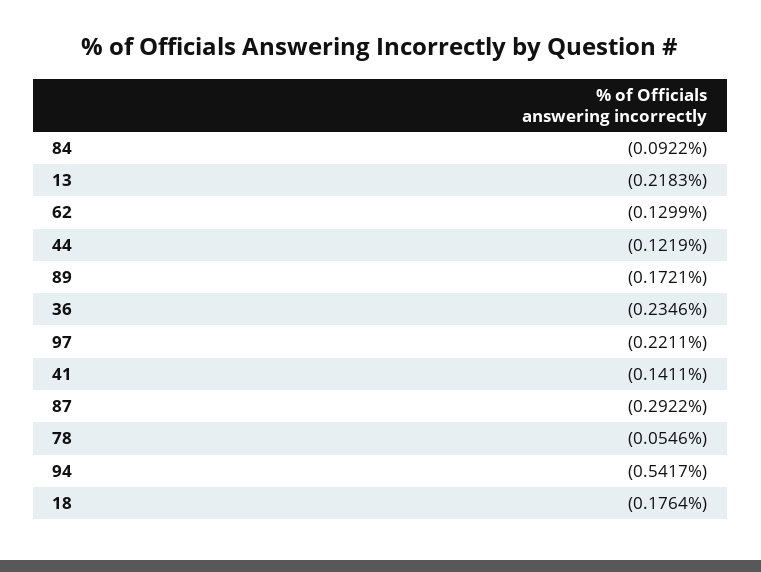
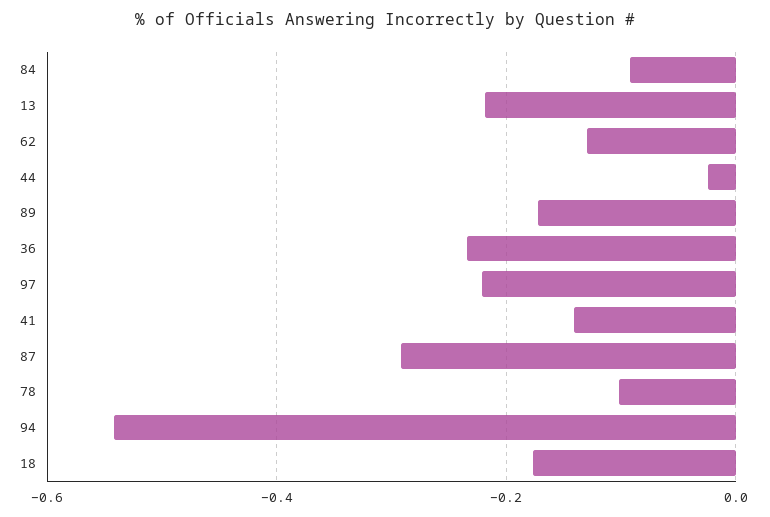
44: -0.1219 -> -0.02
78: -0.0546 -> -0.1

